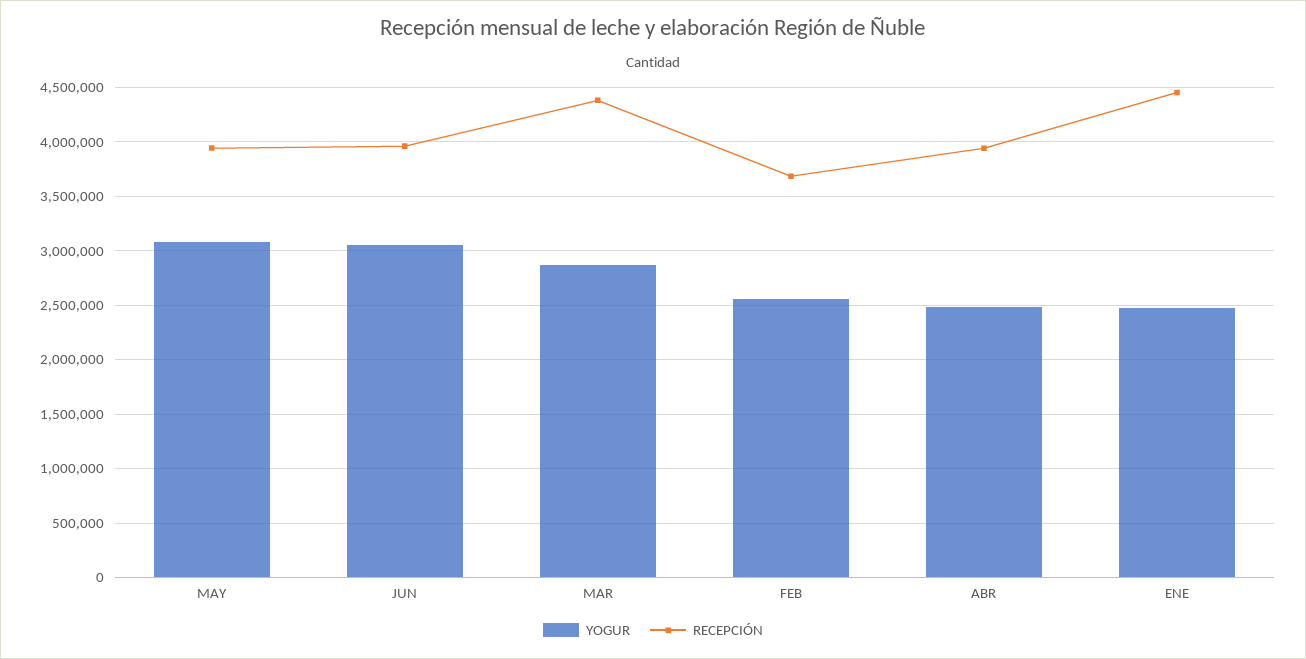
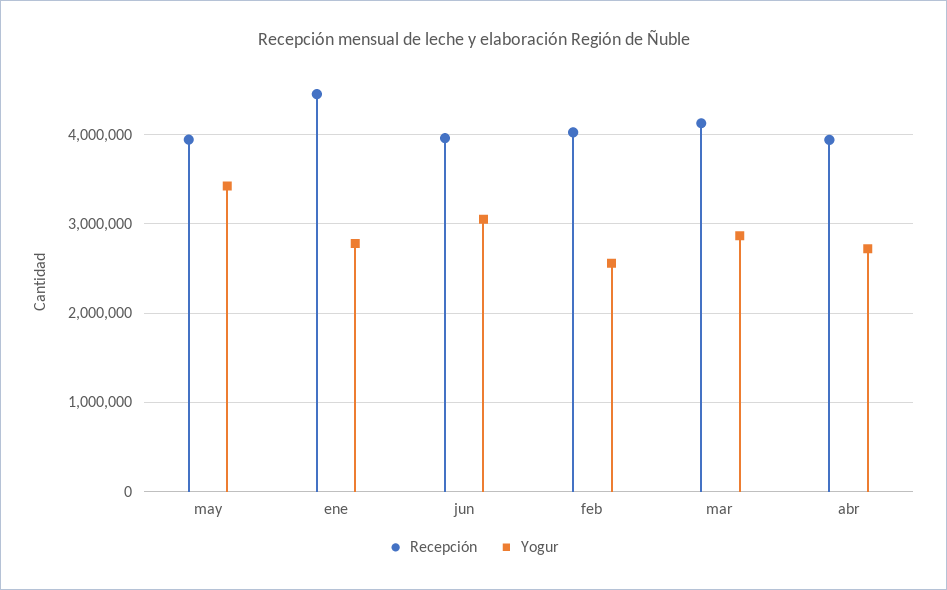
YOGUR, MAY: 3100000 -> 3400000
RECEPCIÓN, MAR: 4400000 -> 4100000
RECEPCIÓN, FEB: 3700000 -> 4000000
YOGUR, ABR: 2500000 -> 2700000
YOGUR, ENE: 2500000 -> 2800000

